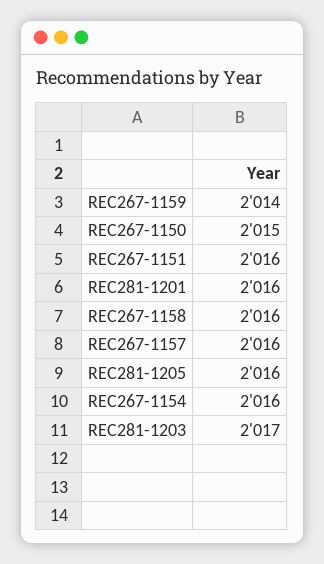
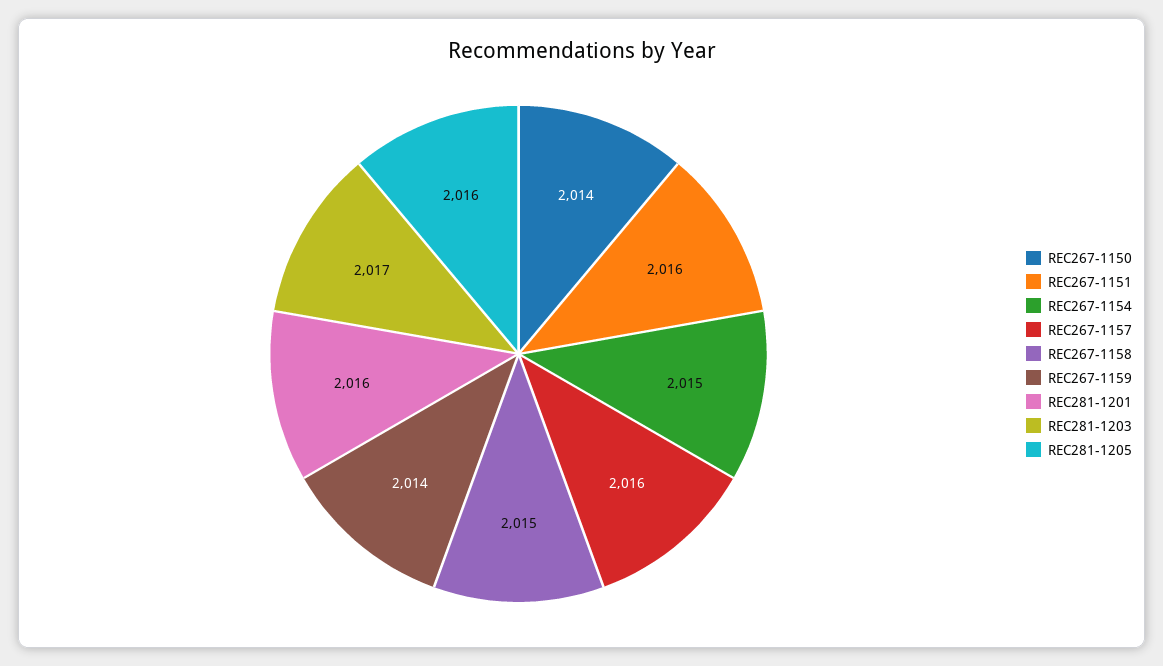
REC267-1150: 2015 -> 2014
REC267-1158: 2016 -> 2015
REC267-1154: 2016 -> 2015

